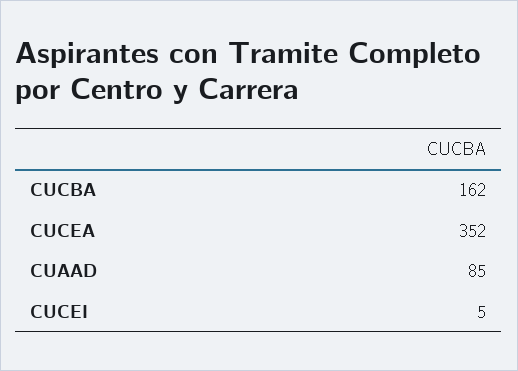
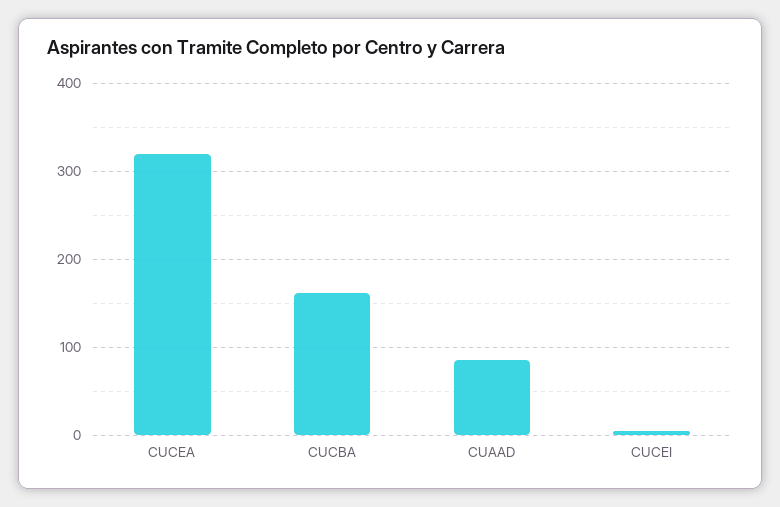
CUCEA: 352 -> 320

